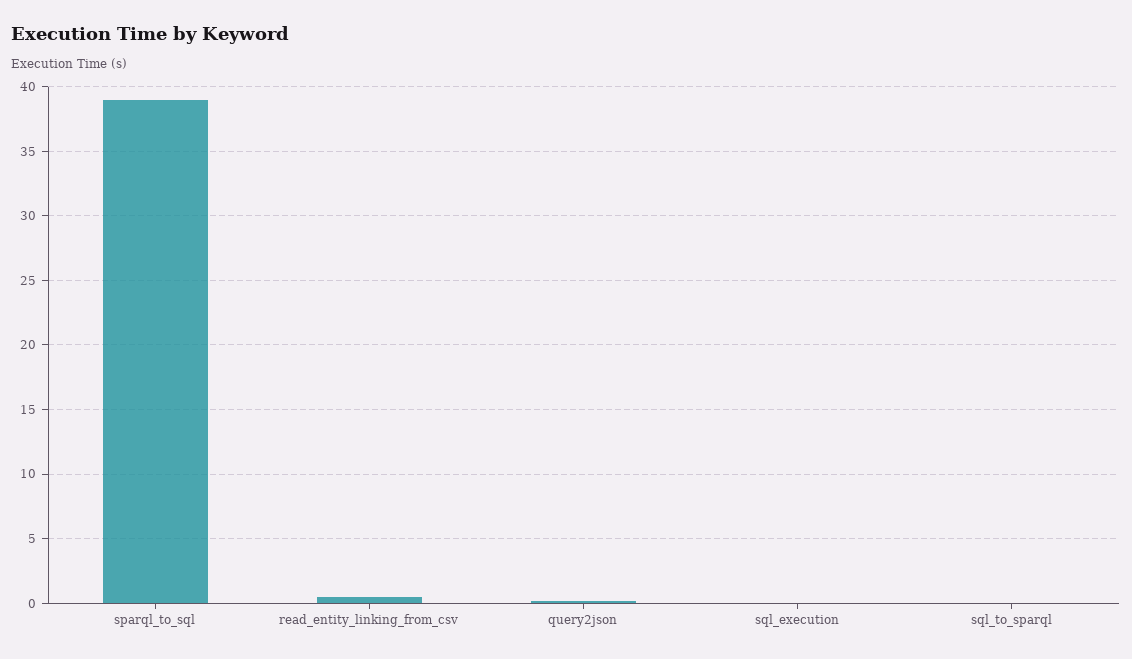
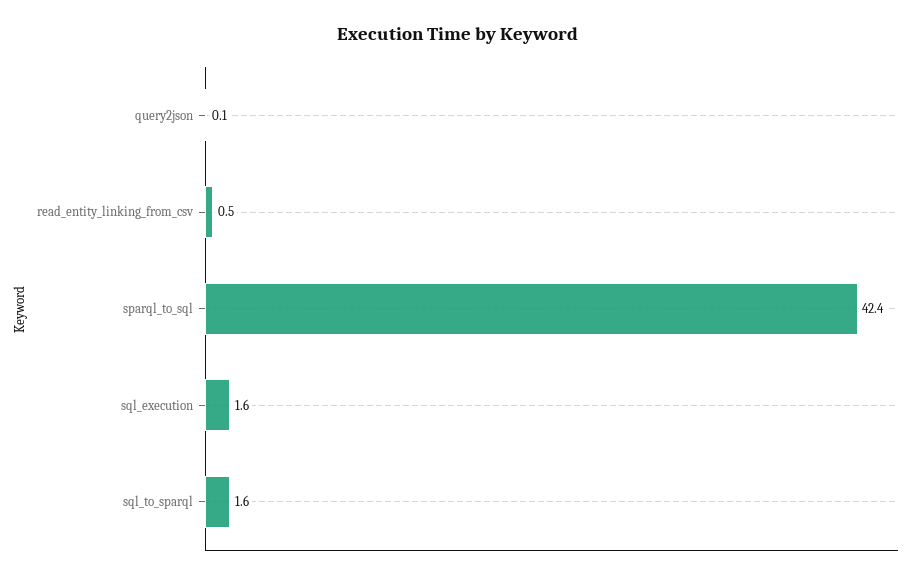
sparql_to_sql: 39 -> 42.4
sql_execution: 0 -> 1.6
sql_to_sparql: 0 -> 1.6

